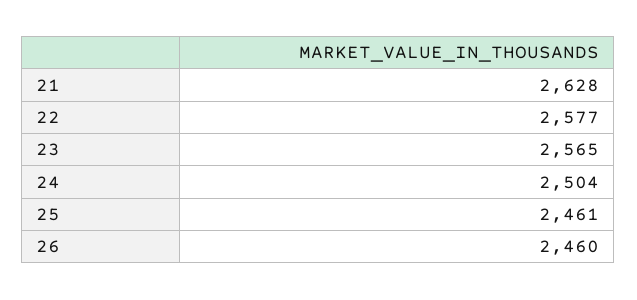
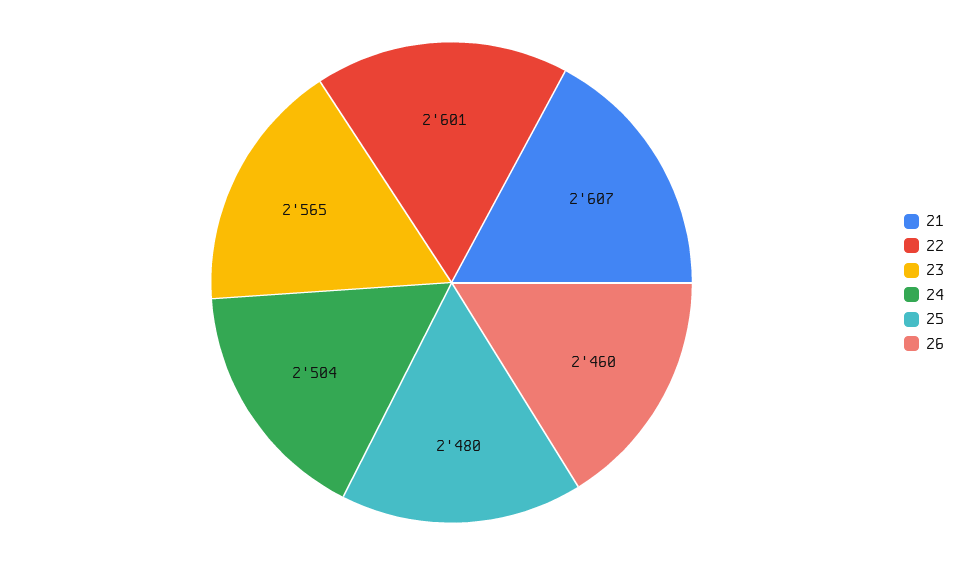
21: 2628 -> 2607
22: 2577 -> 2601
25: 2461 -> 2480

